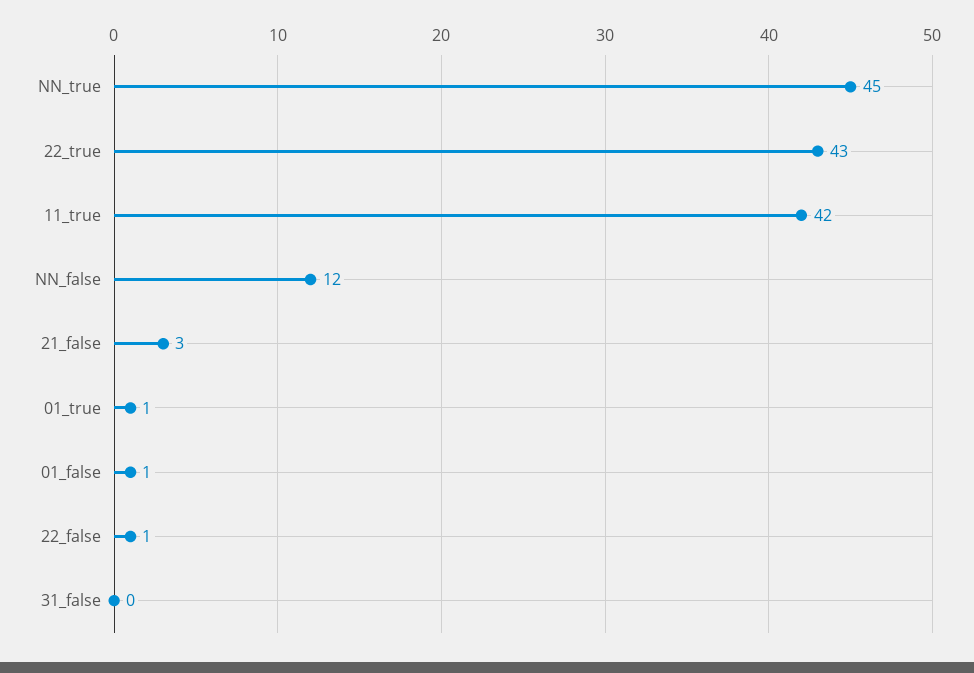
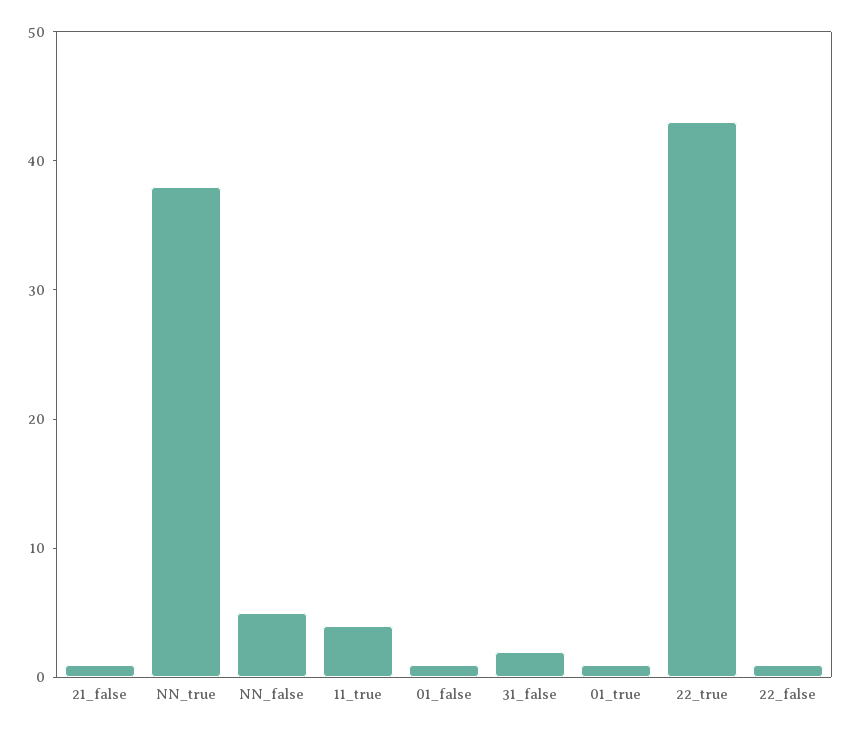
NN_true: 45 -> 38
11_true: 42 -> 4
NN_false: 12 -> 5
21_false: 3 -> 1
31_false: 0 -> 2

